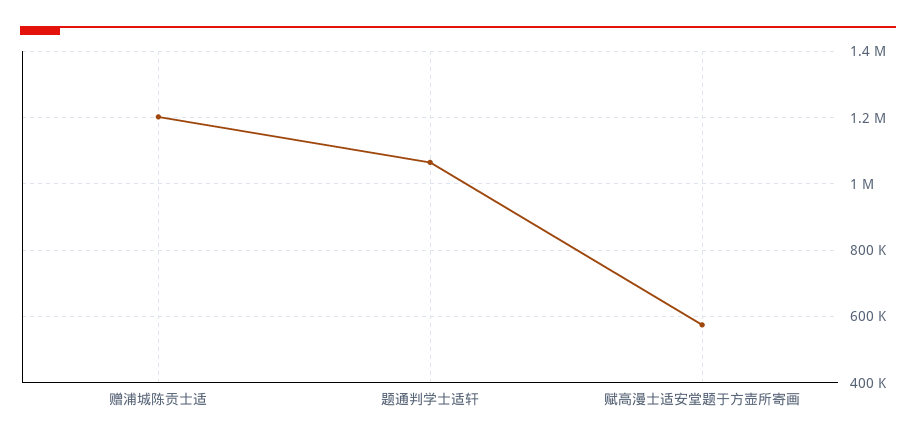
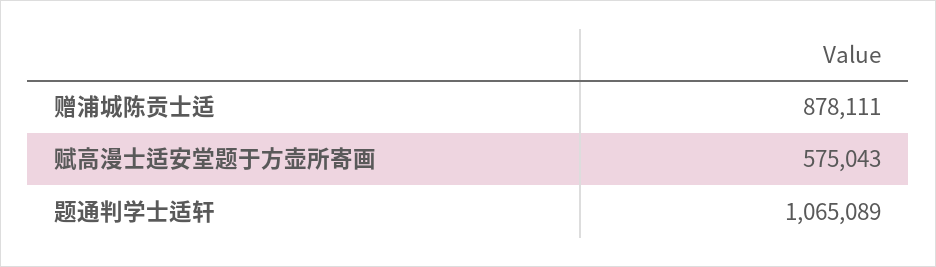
赠浦城陈贡士适: 1200000 -> 878111

